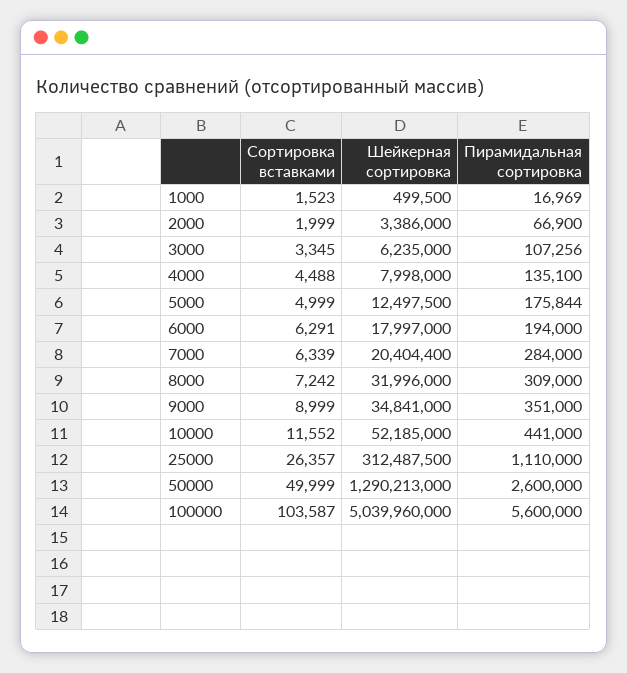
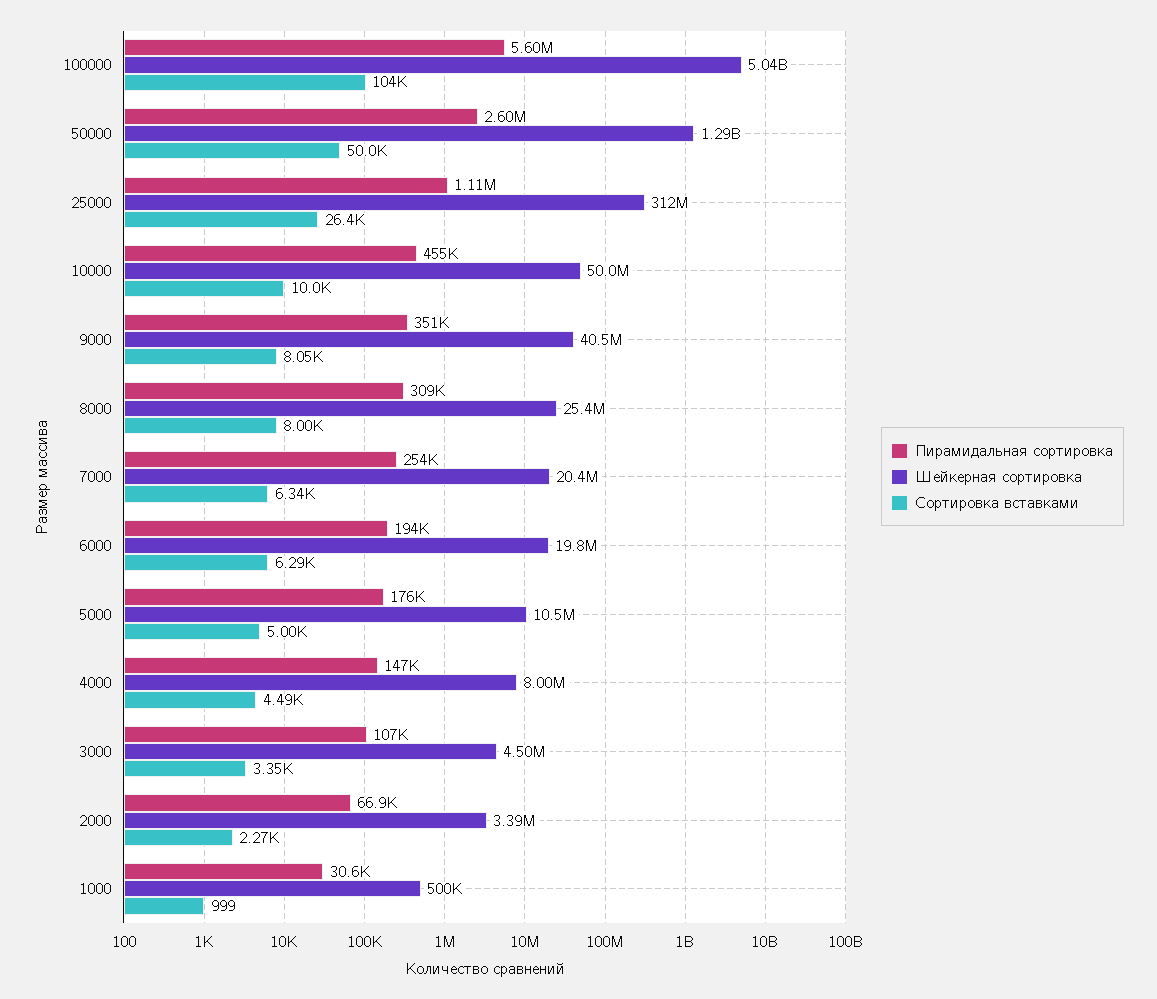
Сортировка вставками, 1000: 1523 -> 999
Пирамидальная сортировка, 1000: 16969 -> 30600
Сортировка вставками, 2000: 1999 -> 2270
Шейкерная сортировка, 3000: 6235000 -> 4500000
Пирамидальная сортировка, 4000: 135100 -> 147000
Шейкерная сортировка, 5000: 12497500 -> 10500000
Шейкерная сортировка, 6000: 17997000 -> 19800000
Пирамидальная сортировка, 7000: 284000 -> 254000
Сортировка вставками, 8000: 7242 -> 8000
Шейкерная сортировка, 8000: 31996000 -> 25400000
Сортировка вставками, 9000: 8999 -> 8050
Шейкерная сортировка, 9000: 34841000 -> 40500000
Сортировка вставками, 10000: 11552 -> 10000
Шейкерная сортировка, 10000: 52185000 -> 50000000
Пирамидальная сортировка, 10000: 441000 -> 455000

